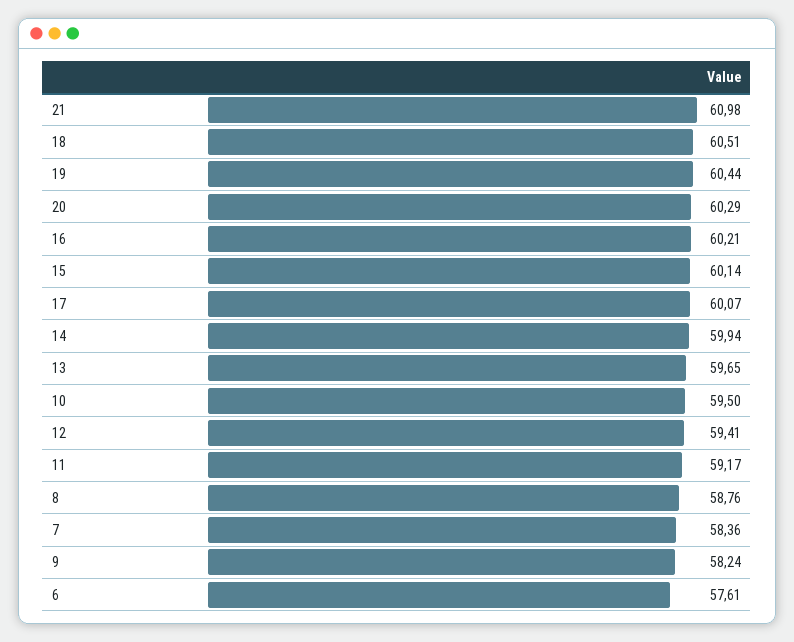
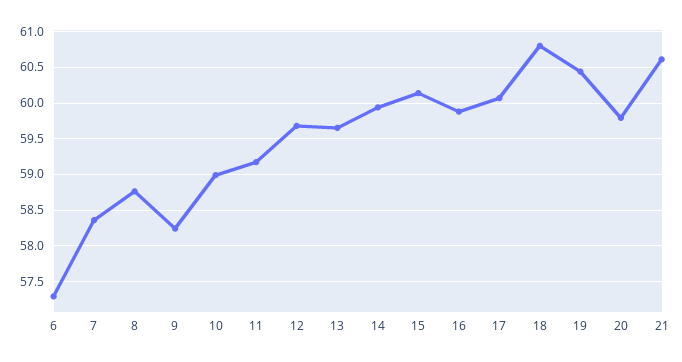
21: 60.98 -> 60.6
18: 60.51 -> 60.8
20: 60.29 -> 59.8
16: 60.21 -> 59.9
10: 59.5 -> 59
12: 59.41 -> 59.7
6: 57.61 -> 57.3

